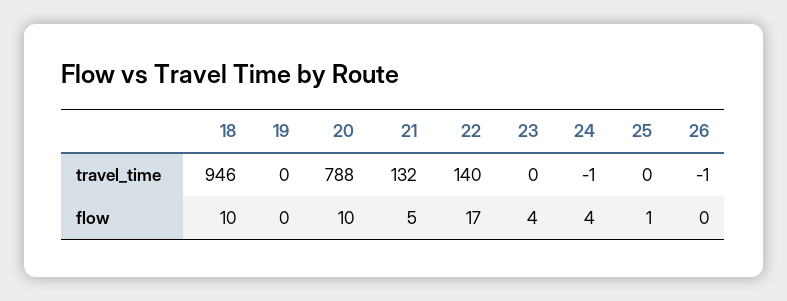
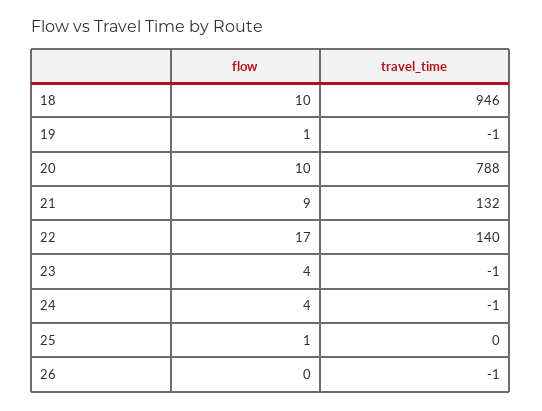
19, travel_time: 0 -> -1
23, travel_time: 0 -> -1
19, flow: 0 -> 1
21, flow: 5 -> 9

